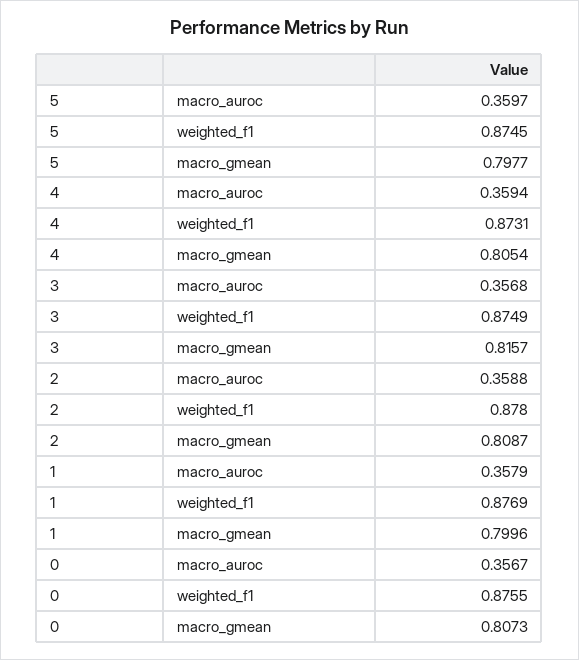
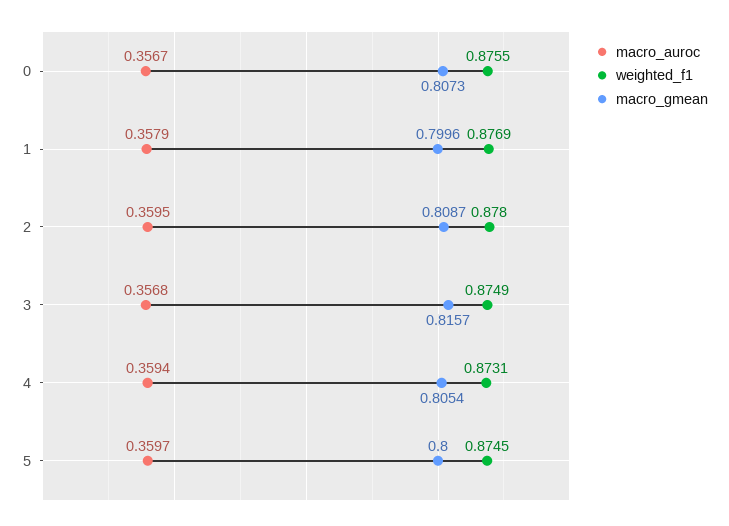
macro_gmean, 5: 0.7977 -> 0.8
macro_auroc, 2: 0.3588 -> 0.3595

